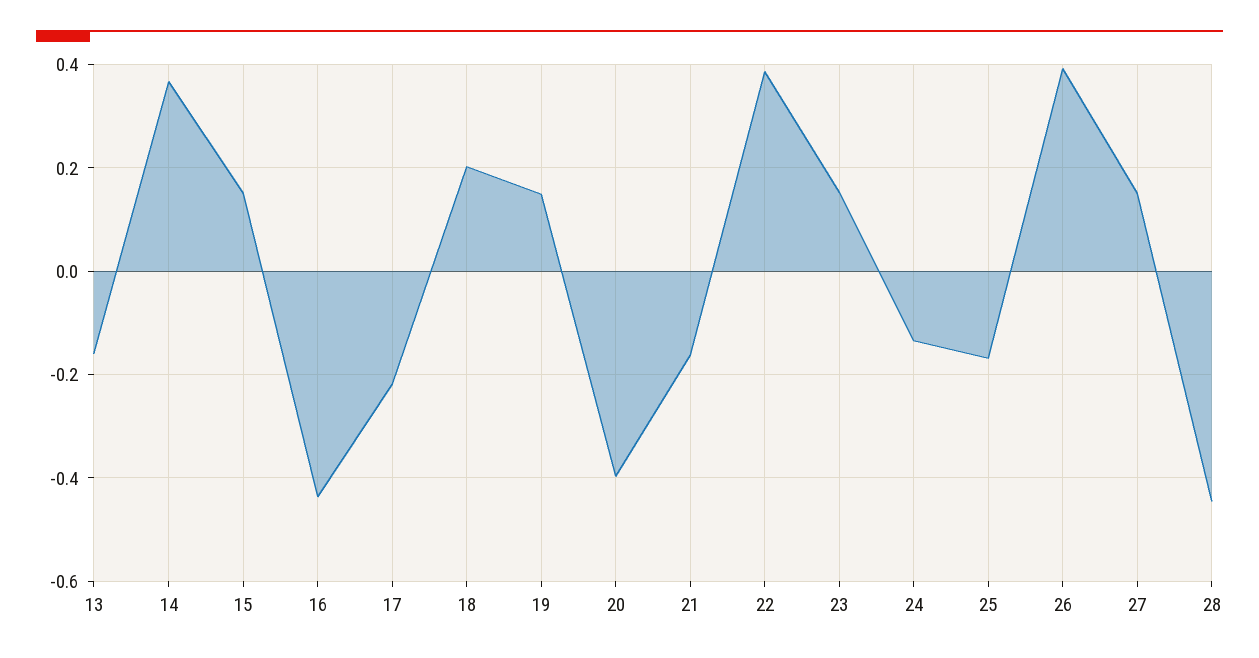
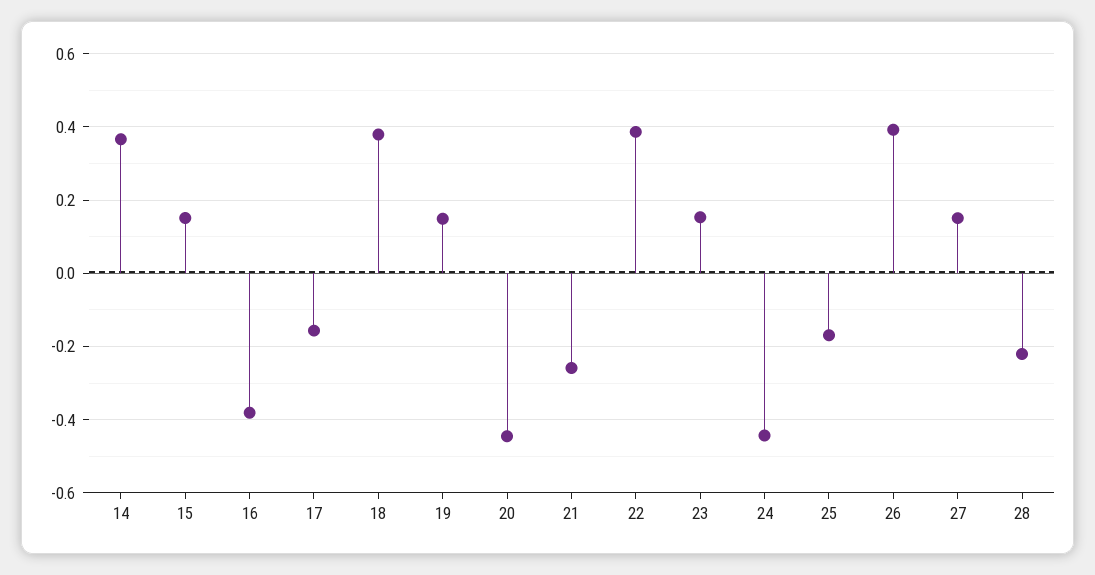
13: -0.16 -> none
16: -0.44 -> -0.38
17: -0.22 -> -0.16
18: 0.2 -> 0.38
20: -0.4 -> -0.44
21: -0.16 -> -0.26
24: -0.14 -> -0.44
28: -0.44 -> -0.22

